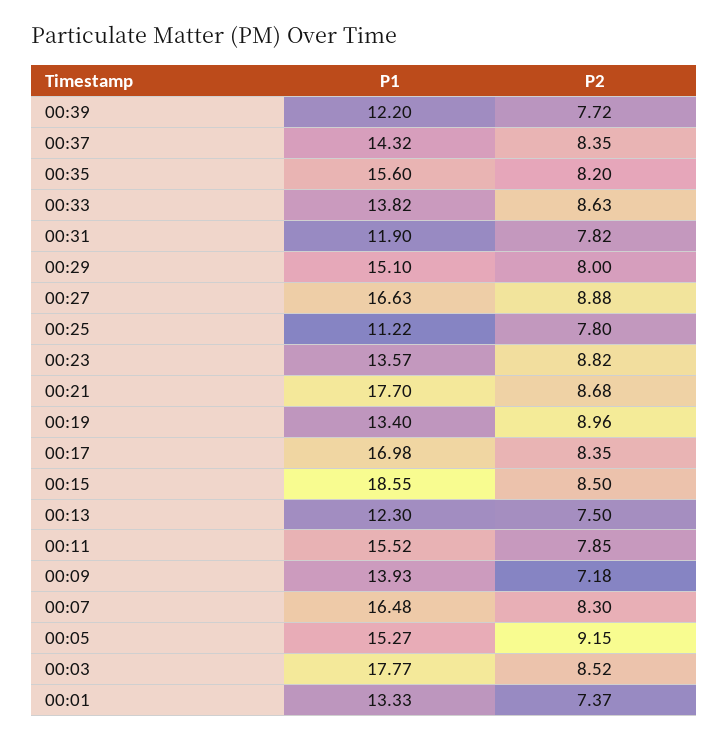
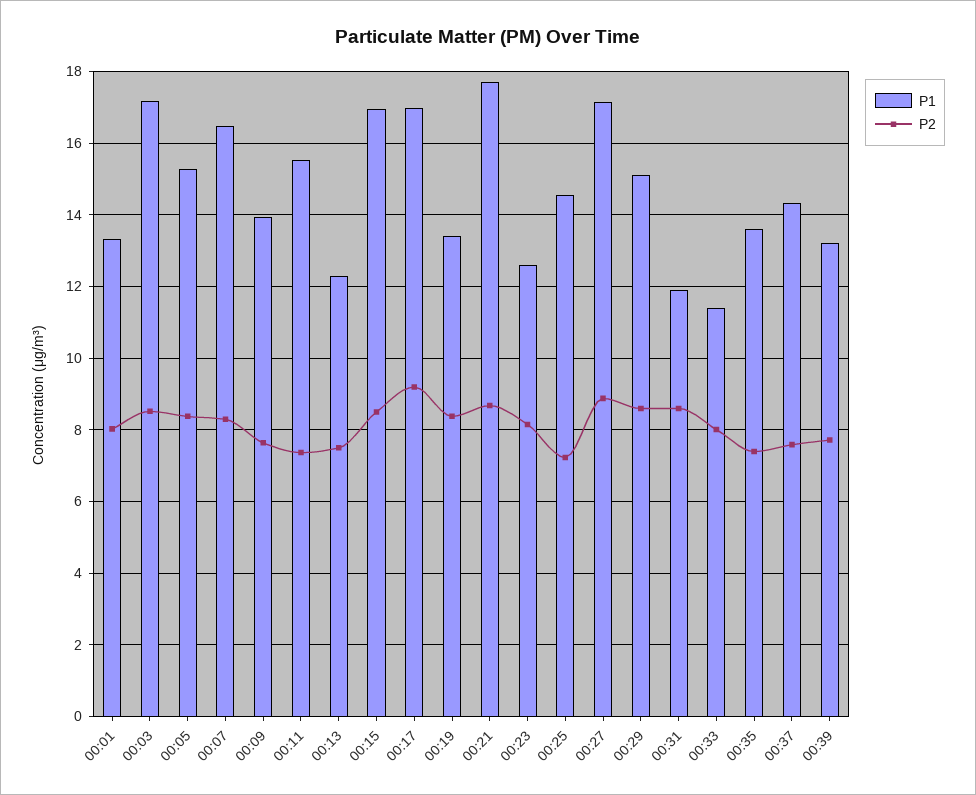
P1, 00:39: 12.2 -> 13.2
P2, 00:37: 8.35 -> 7.6
P1, 00:35: 15.6 -> 13.6
P2, 00:35: 8.2 -> 7.4
P1, 00:33: 13.82 -> 11.4
P2, 00:33: 8.63 -> 8
P2, 00:31: 7.82 -> 8.6
P2, 00:29: 8 -> 8.6
P1, 00:27: 16.63 -> 17.2
P1, 00:25: 11.22 -> 14.6
P2, 00:25: 7.8 -> 7.2
P1, 00:23: 13.57 -> 12.6
P2, 00:23: 8.82 -> 8.2
P2, 00:19: 8.96 -> 8.4
P2, 00:17: 8.35 -> 9.2
P1, 00:15: 18.55 -> 17
P2, 00:11: 7.85 -> 7.4
P2, 00:09: 7.18 -> 7.6
P2, 00:05: 9.15 -> 8.4
P1, 00:03: 17.77 -> 17.2
P2, 00:01: 7.37 -> 8

